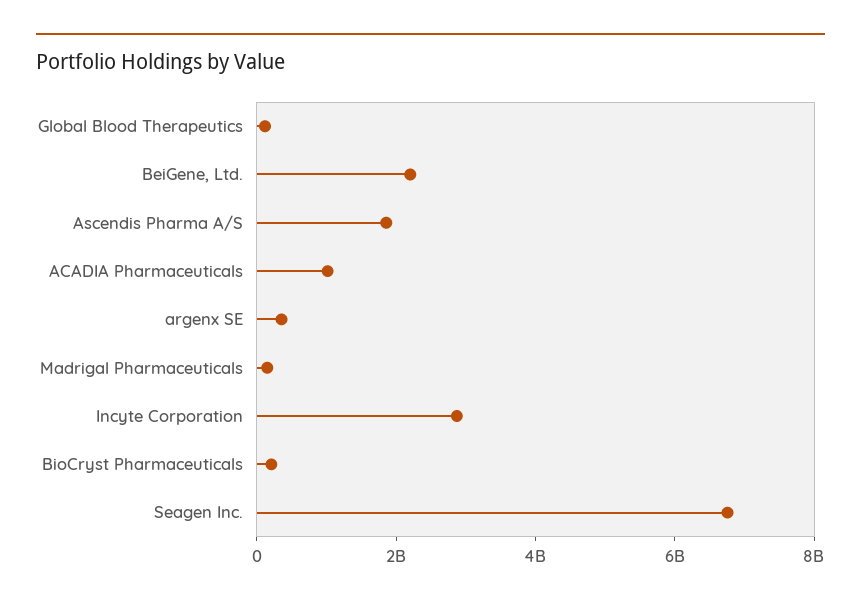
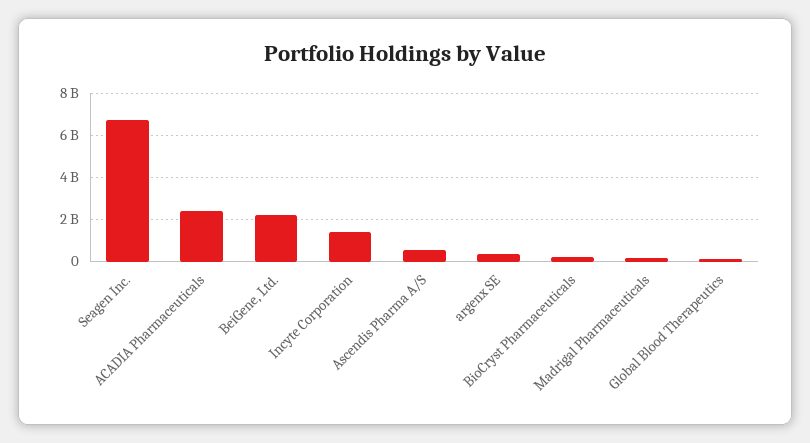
Ascendis Pharma A/S: 2000000000 -> 500000000
ACADIA Pharmaceuticals: 1000000000 -> 2500000000
Incyte Corporation: 3000000000 -> 1500000000

